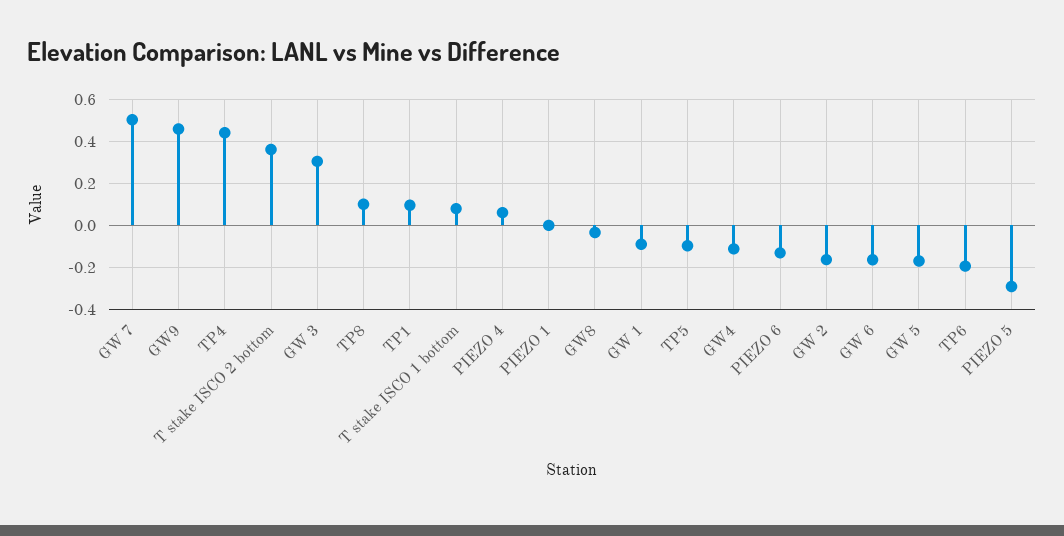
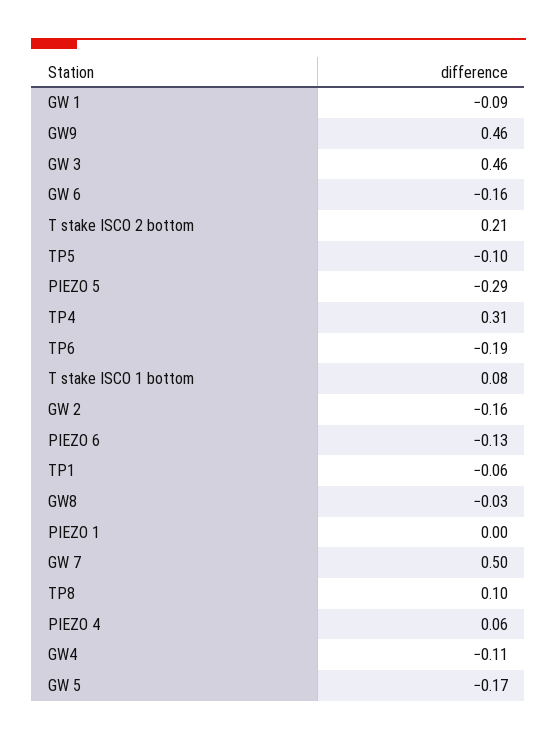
TP4: 0.45 -> 0.31
T stake ISCO 2 bottom: 0.35 -> 0.21
GW 3: 0.3 -> 0.46
TP1: 0.1 -> -0.06

